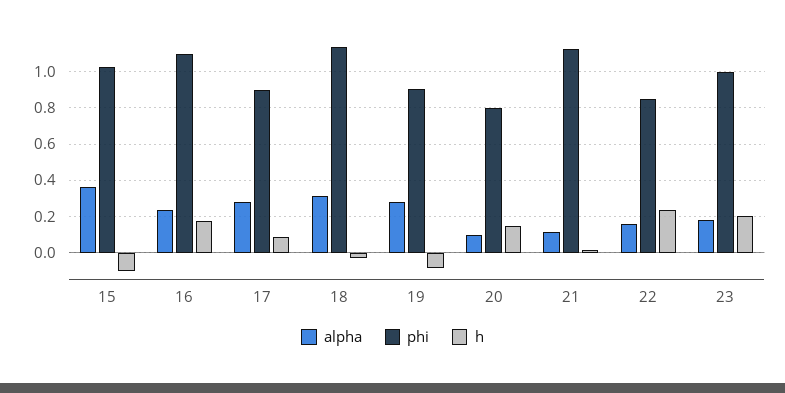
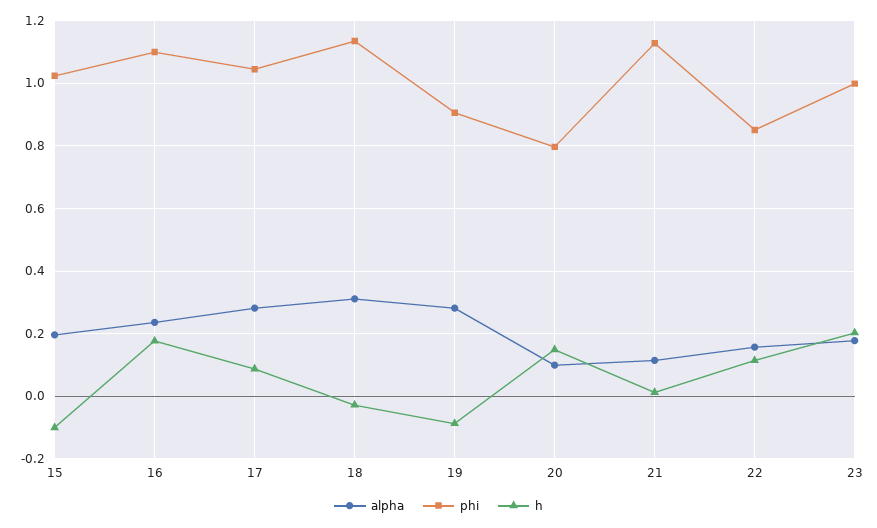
alpha, 15: 0.35 -> 0.2
phi, 17: 0.9 -> 1.04
h, 22: 0.25 -> 0.12

